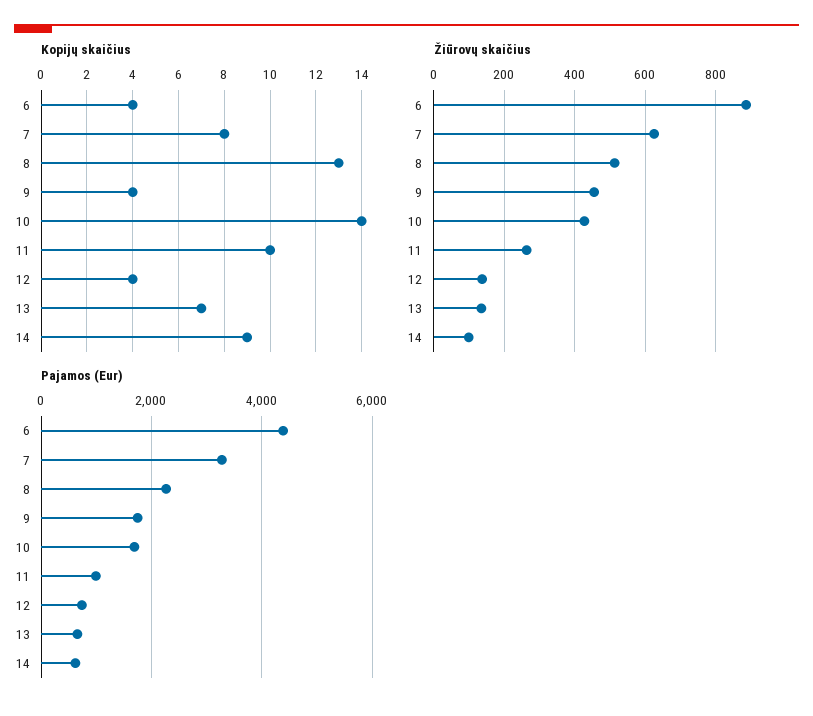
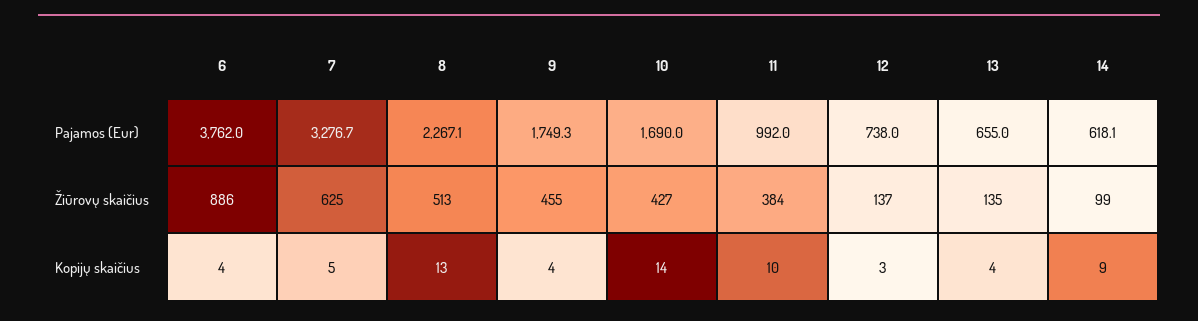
Kopijų skaičius, 7: 8 -> 5
Kopijų skaičius, 12: 4 -> 3
Kopijų skaičius, 13: 7 -> 4
Žiūrovų skaičius, 11: 260 -> 384
Pajamos (Eur), 6: 4400 -> 3762

